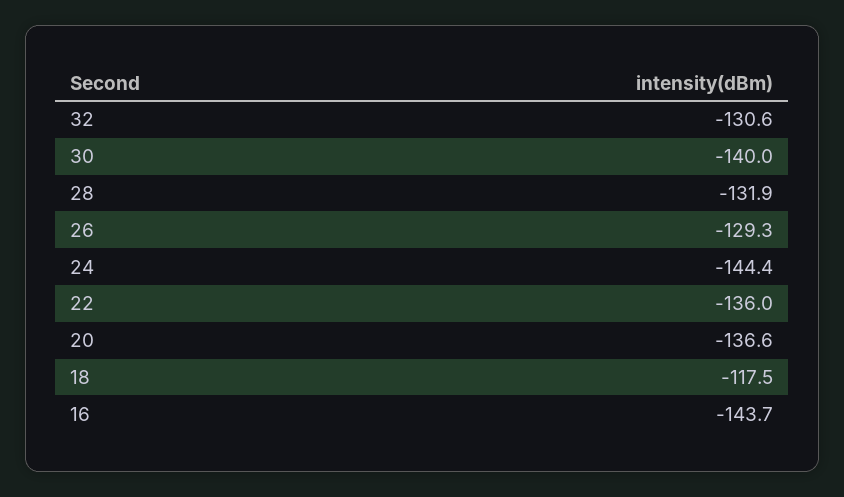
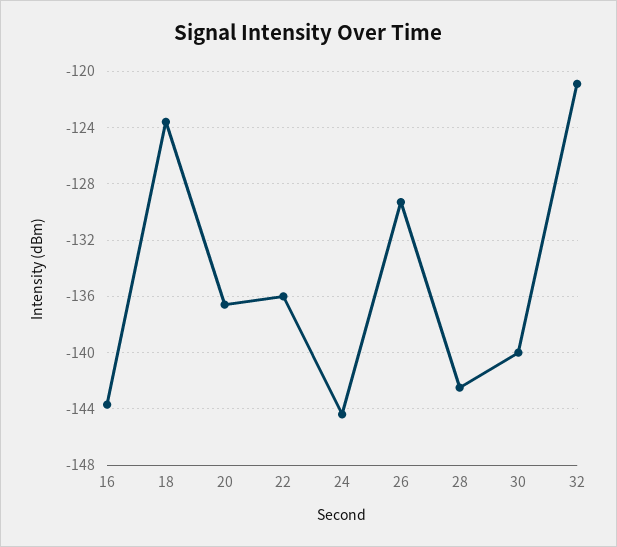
32: -130.6 -> -121
28: -131.9 -> -142.5
18: -117.5 -> -123.5

